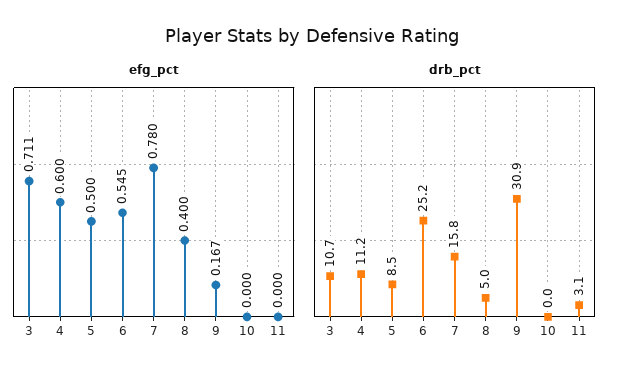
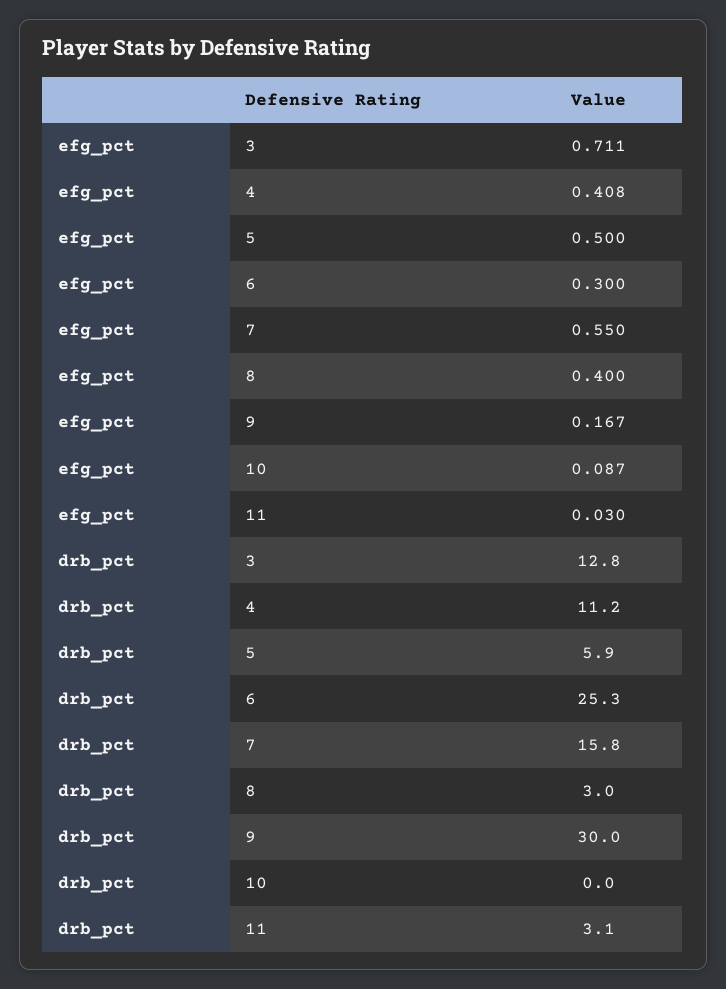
efg_pct, 4: 0.6 -> 0.408
efg_pct, 6: 0.545 -> 0.3
efg_pct, 7: 0.78 -> 0.55
efg_pct, 10: 0 -> 0.087
efg_pct, 11: 0 -> 0.03
drb_pct, 3: 10.7 -> 12.8
drb_pct, 5: 8.5 -> 5.9
drb_pct, 6: 25.2 -> 25.3
drb_pct, 8: 5 -> 3
drb_pct, 9: 30.9 -> 30

